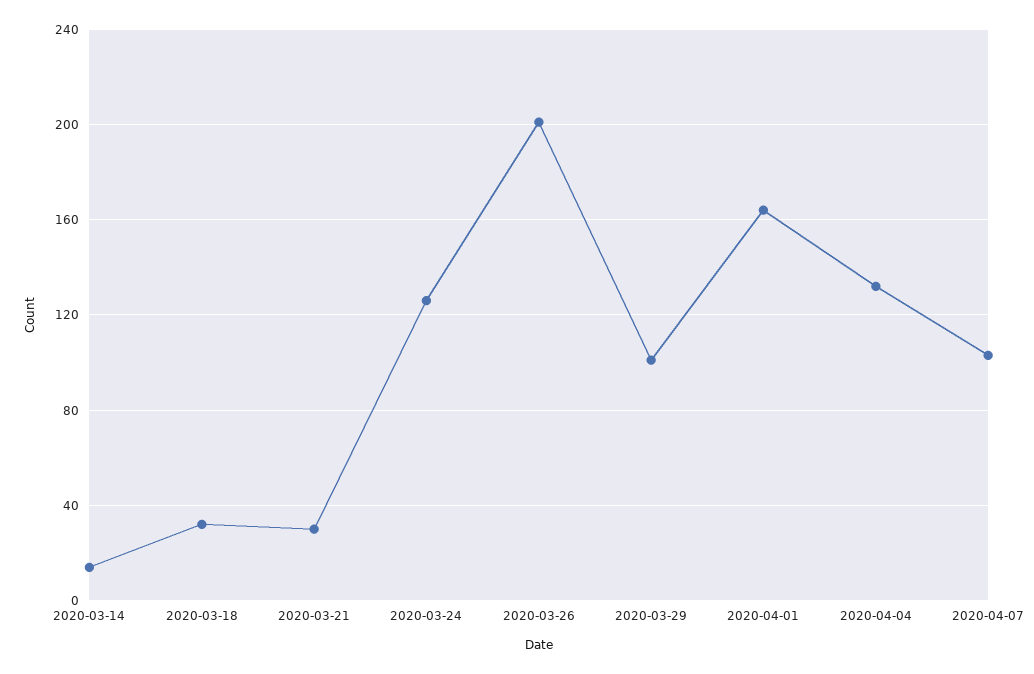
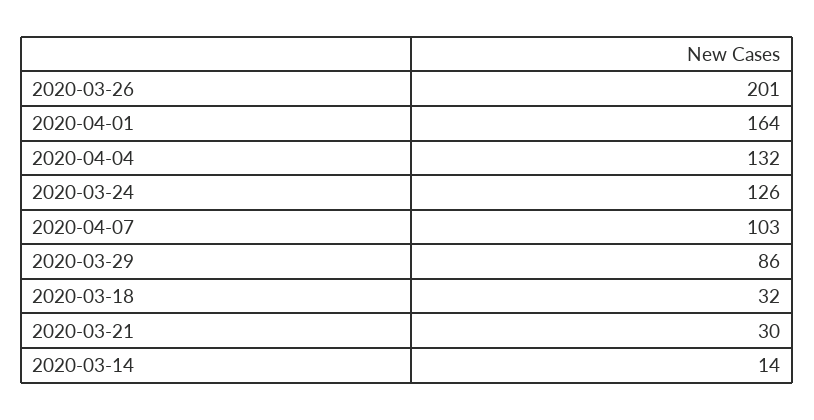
2020-03-29: 100 -> 86

